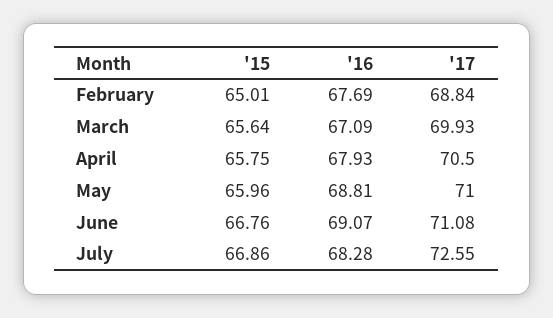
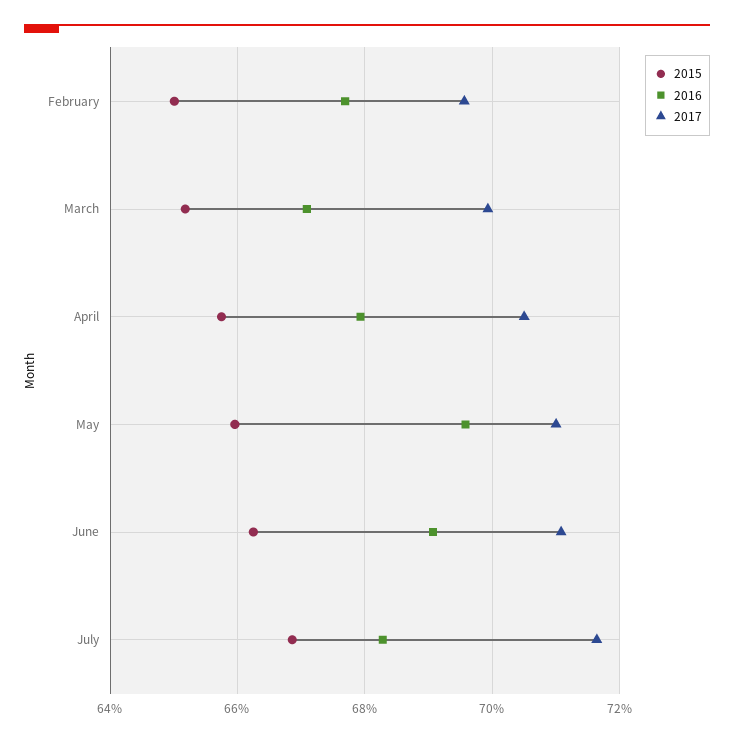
'17, February: 68.84 -> 69.6
'15, March: 65.64 -> 65.2
'16, May: 68.81 -> 69.6
'15, June: 66.76 -> 66.2
'17, July: 72.55 -> 71.6

